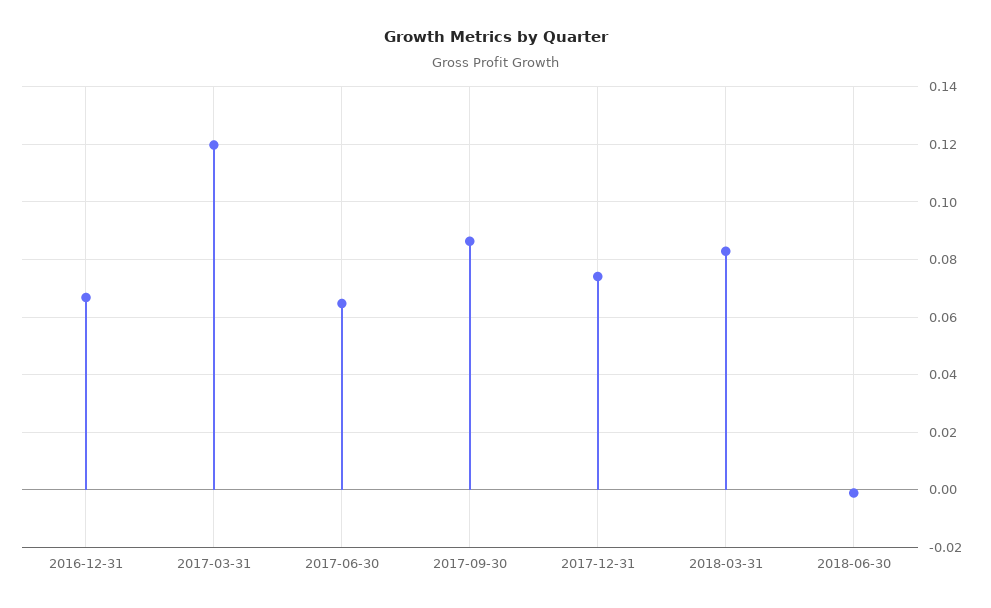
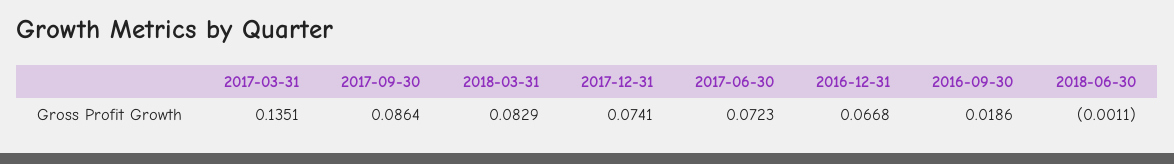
2017-03-31: 0.12 -> 0.1351
2017-06-30: 0.065 -> 0.0723
2016-09-30: none -> 0.0186

